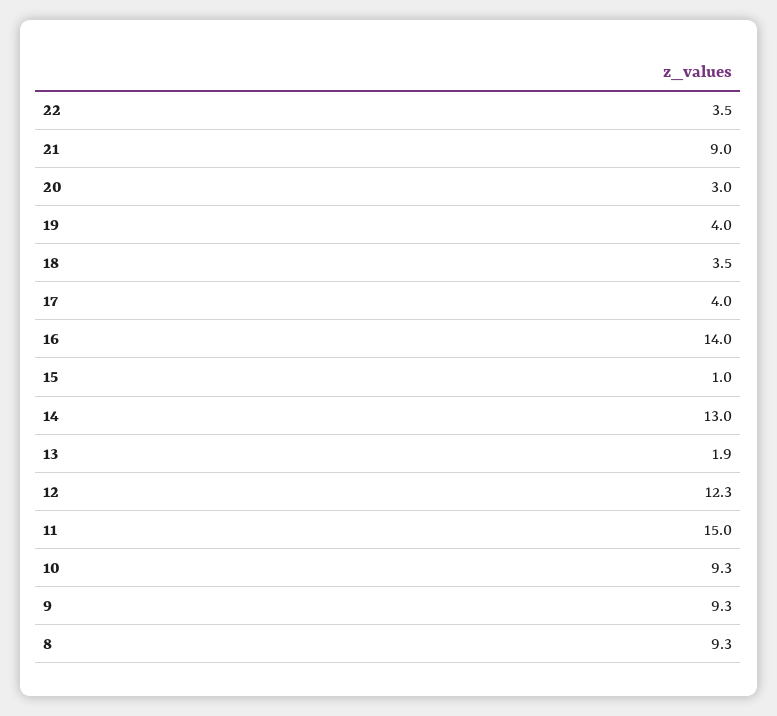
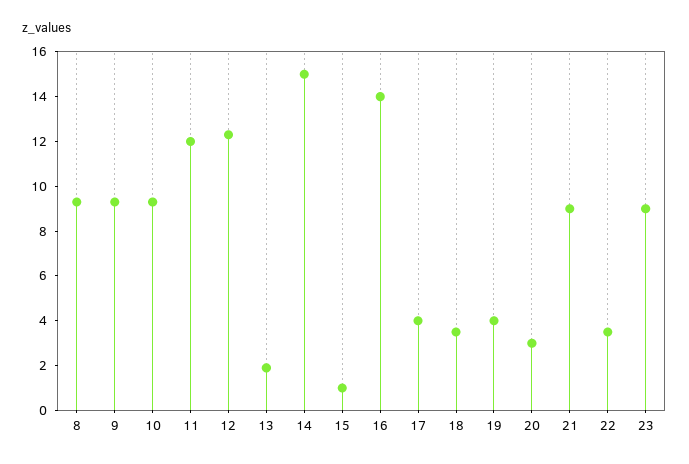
14: 13 -> 15
11: 15 -> 12
23: none -> 9

